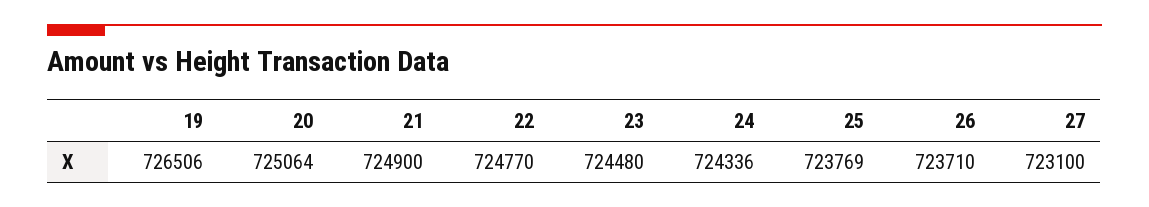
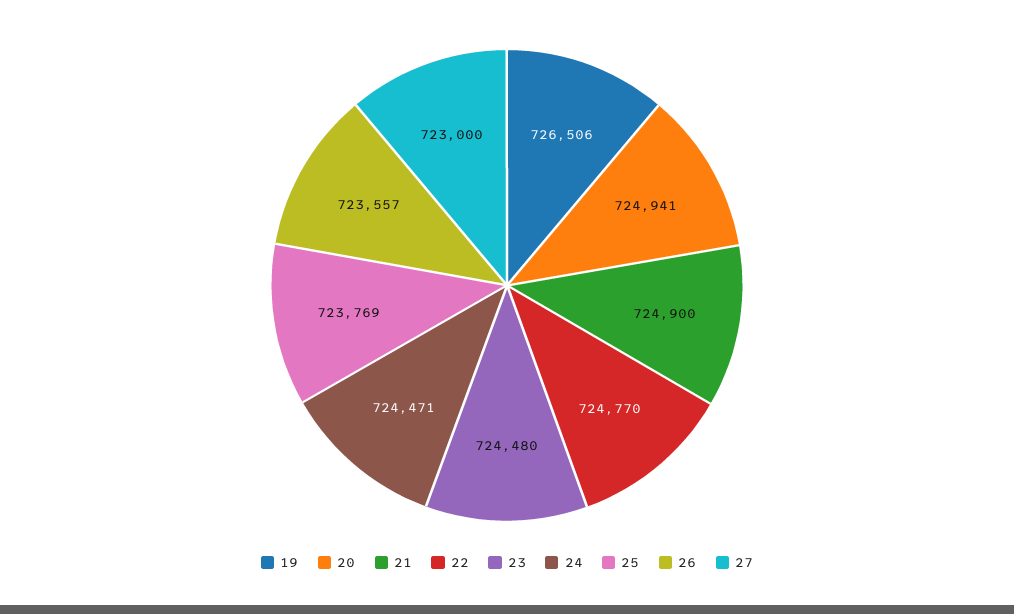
20: 725064 -> 724941
24: 724336 -> 724471
26: 723710 -> 723557
27: 723100 -> 723000

